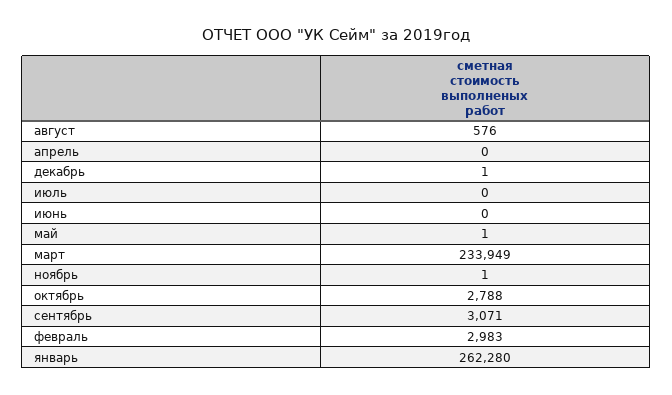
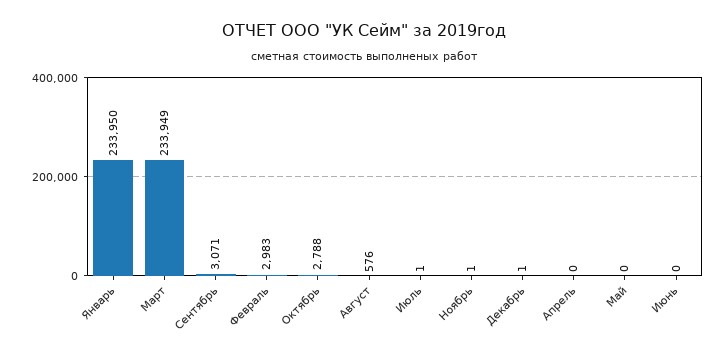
июль: 0 -> 1
май: 1 -> 0
январь: 262280 -> 233950

